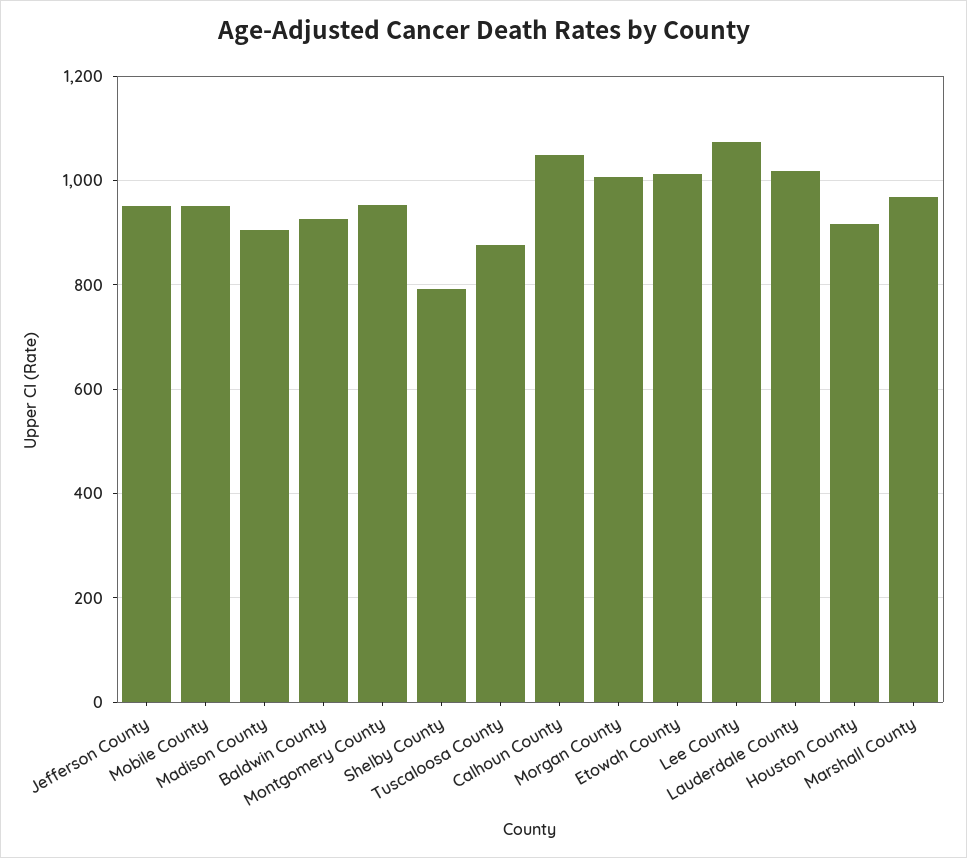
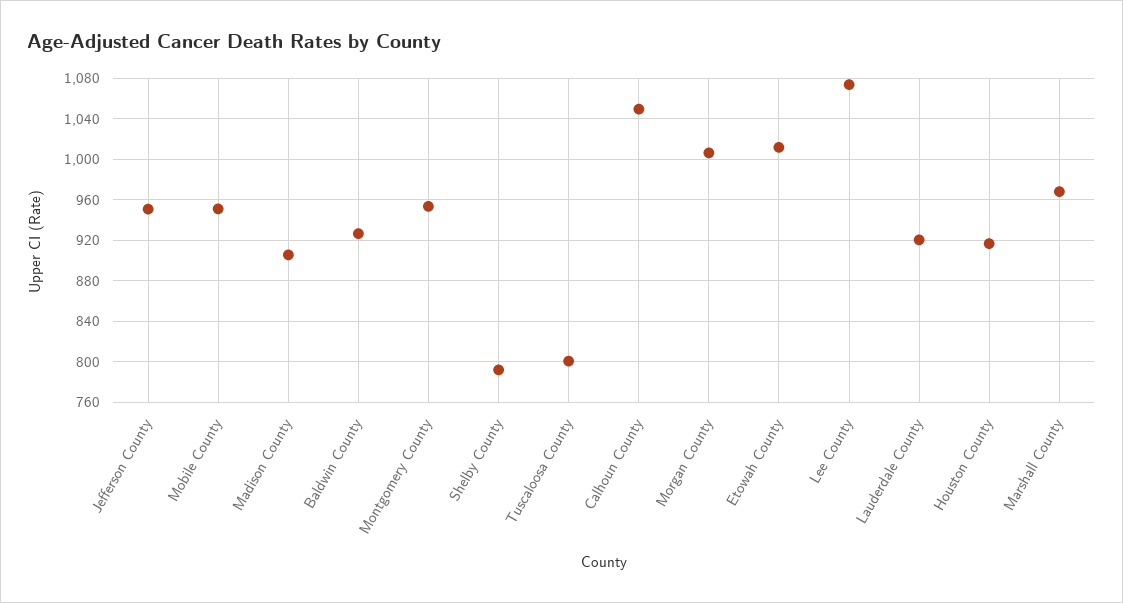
Tuscaloosa County: 880 -> 800
Lauderdale County: 1020 -> 920

